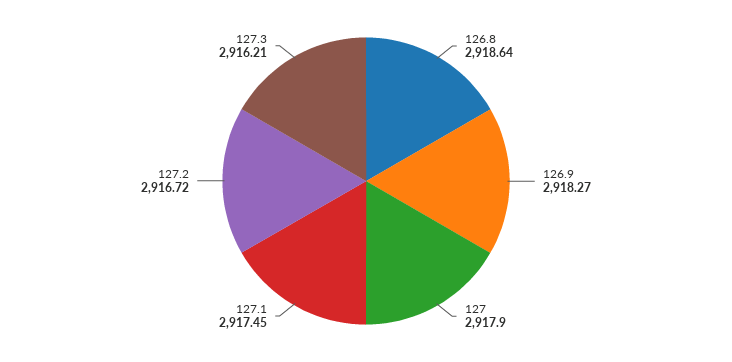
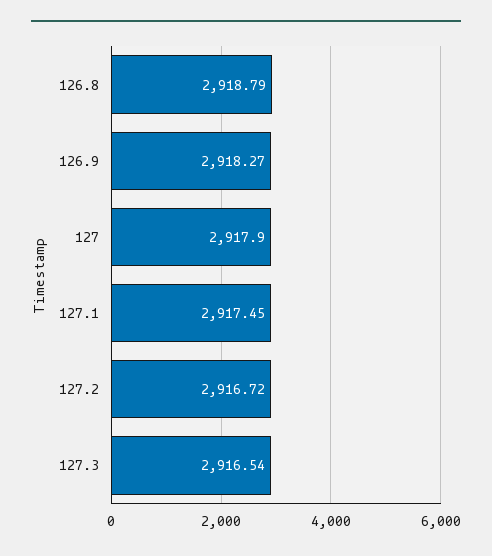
126.8: 2918.64 -> 2918.79
127.3: 2916.21 -> 2916.54

